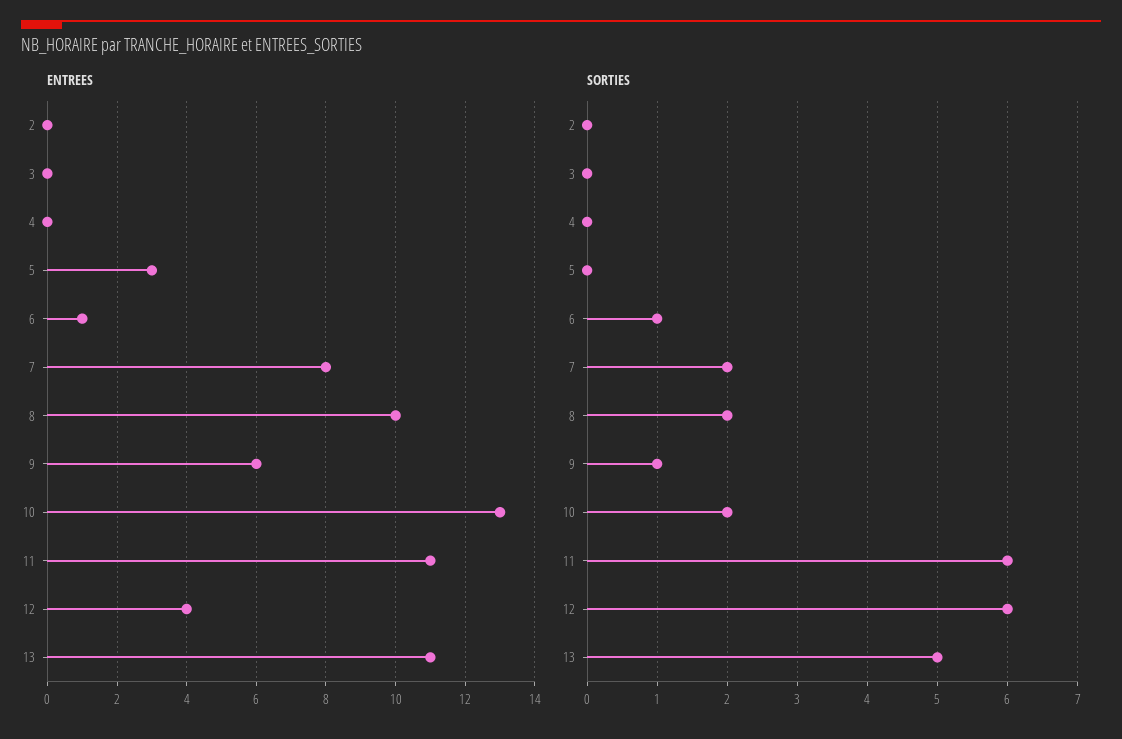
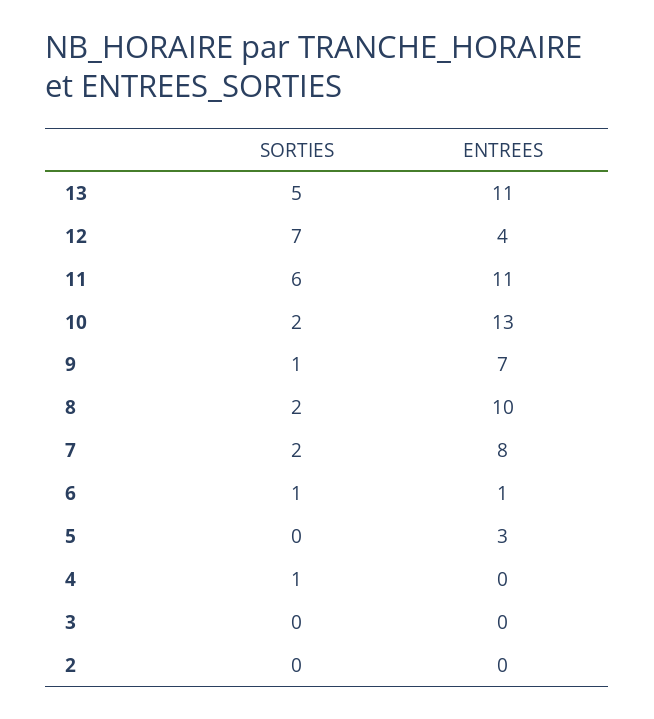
ENTREES, 9: 6 -> 7
SORTIES, 4: 0 -> 1
SORTIES, 12: 6 -> 7

